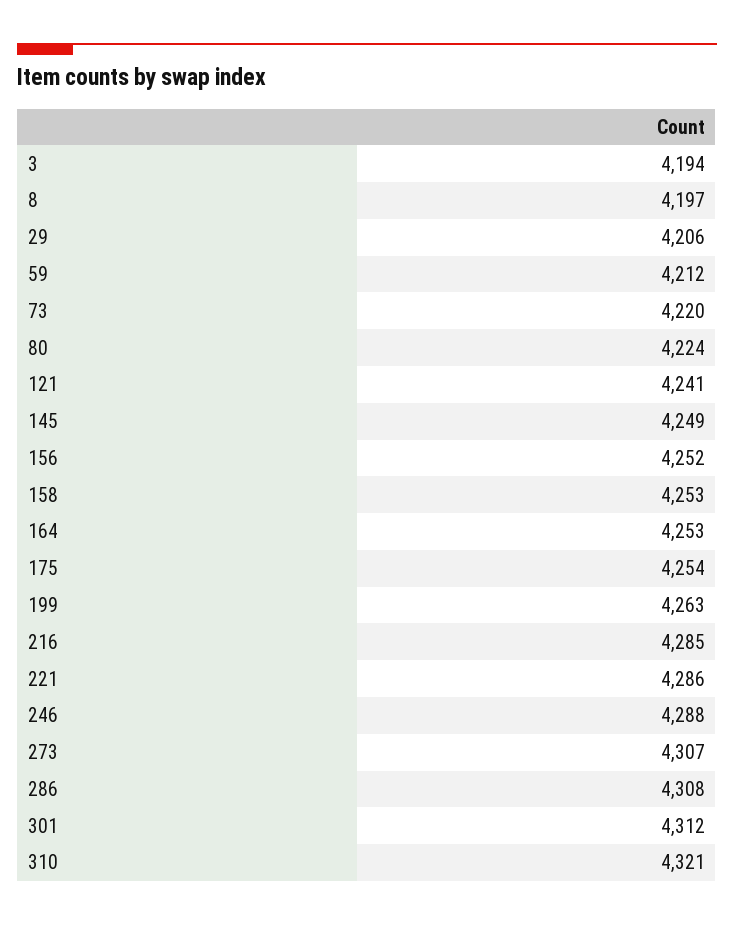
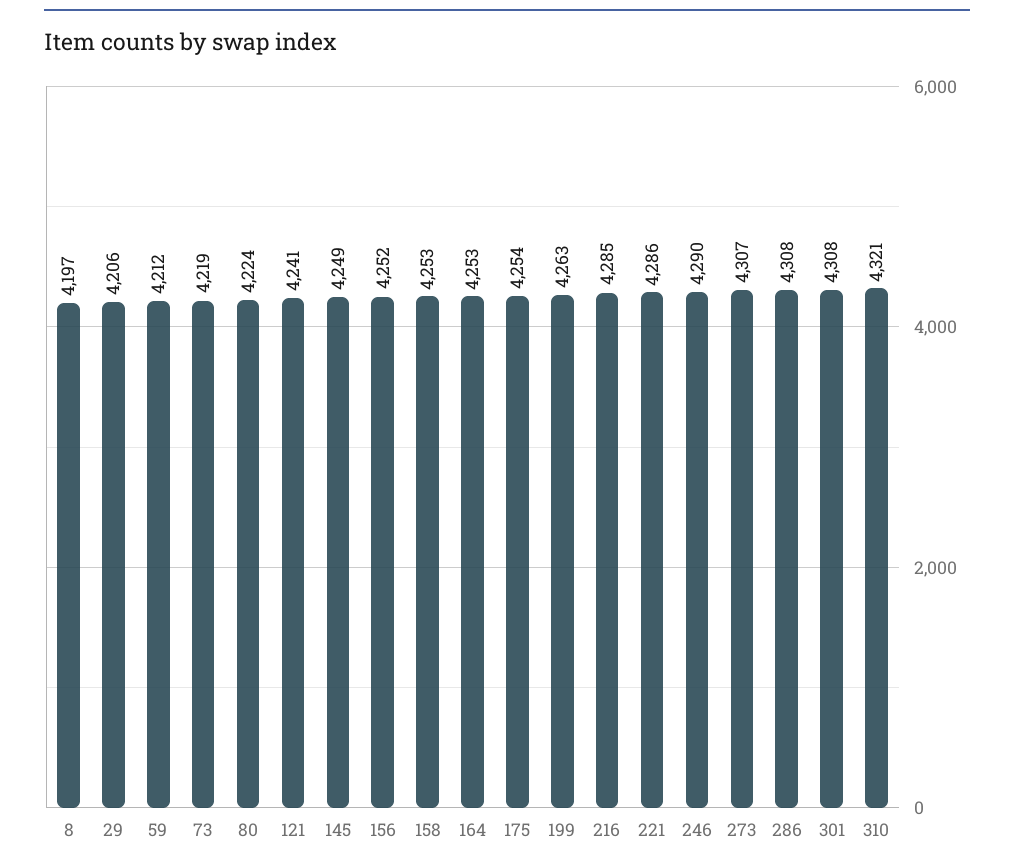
3: 4194 -> none
73: 4220 -> 4219
246: 4288 -> 4290
301: 4312 -> 4308

